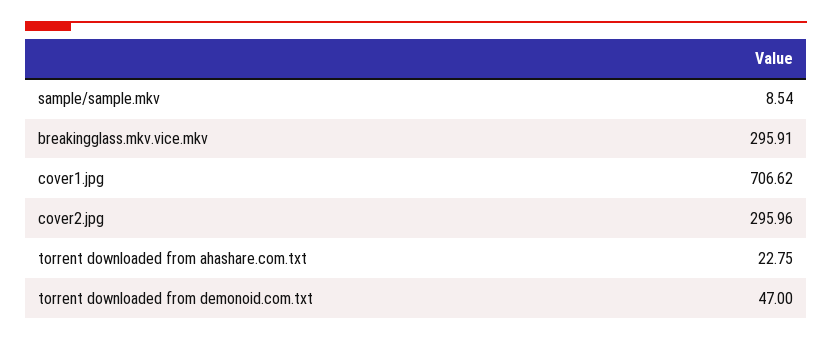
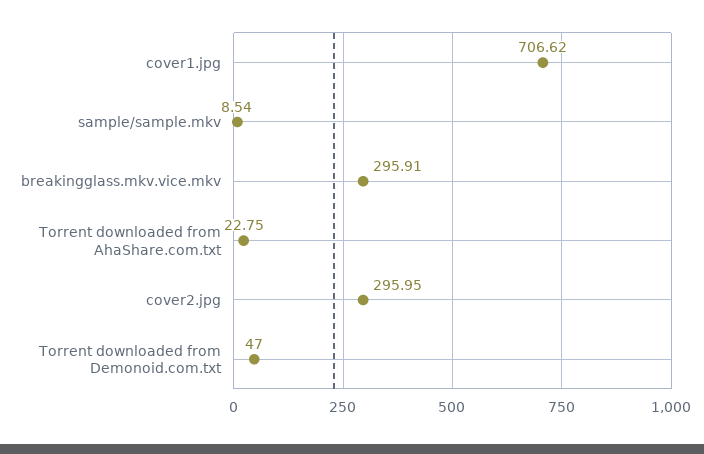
cover2.jpg: 295.96 -> 295.95

